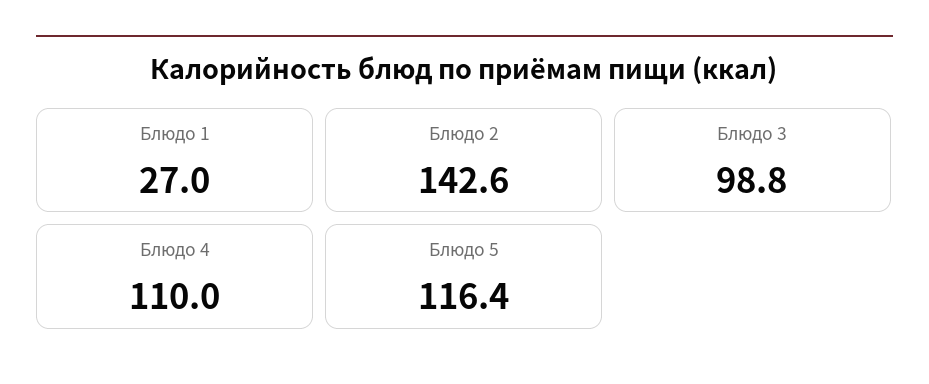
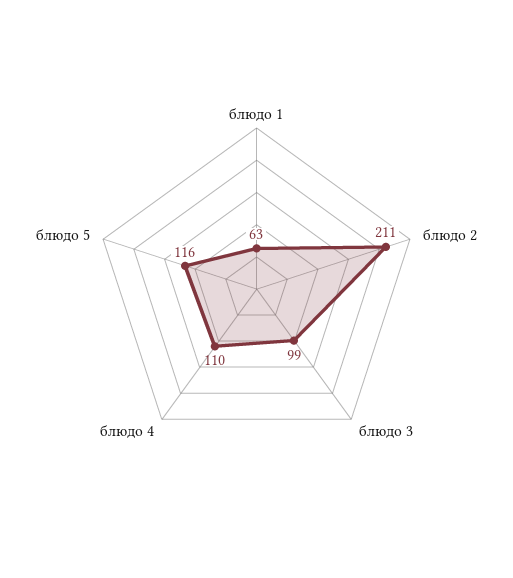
Блюдо 1: 27 -> 63
Блюдо 2: 142.6 -> 211

